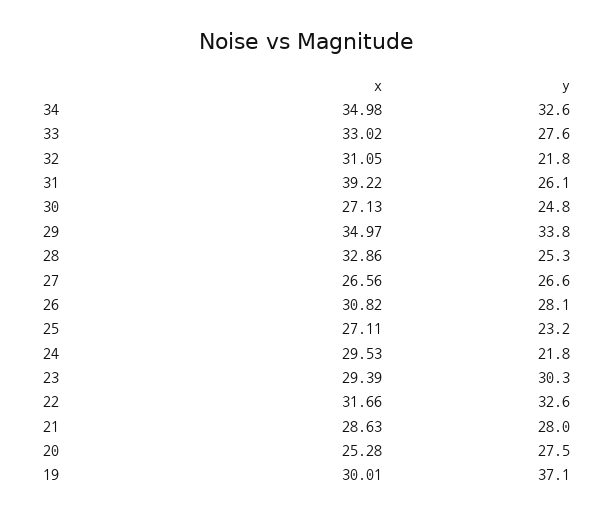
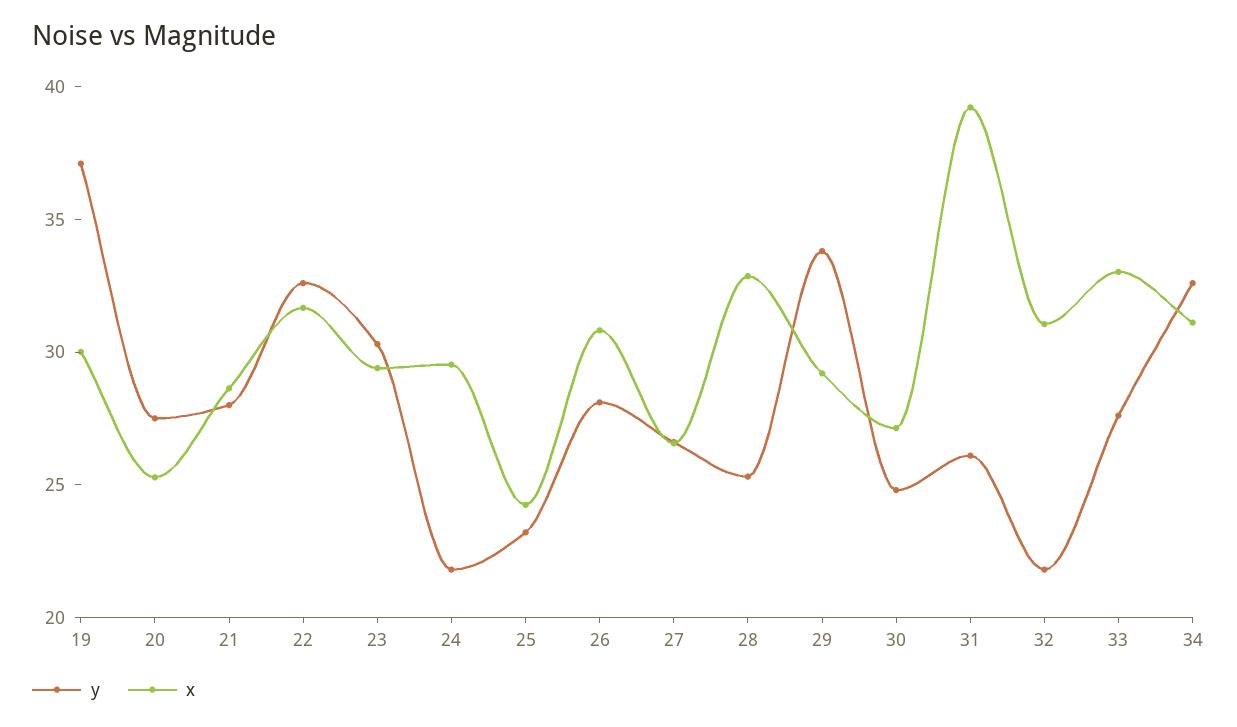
x, 34: 34.98 -> 31
x, 29: 34.97 -> 29
x, 25: 27.11 -> 24

